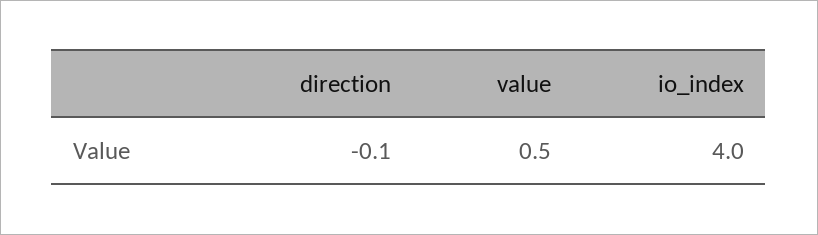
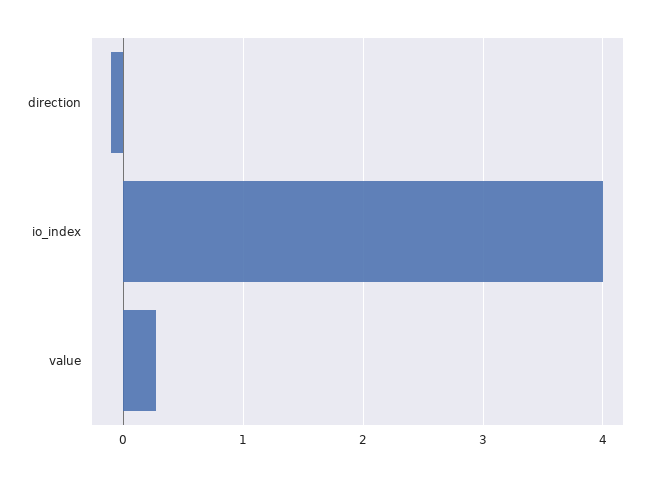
value: 0.5 -> 0.3

